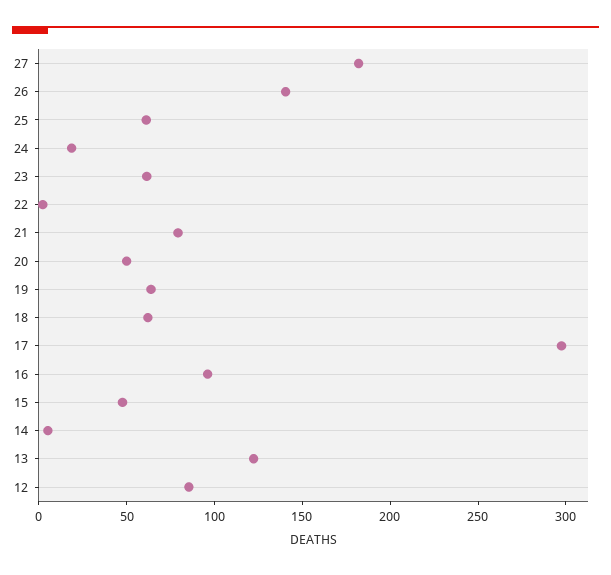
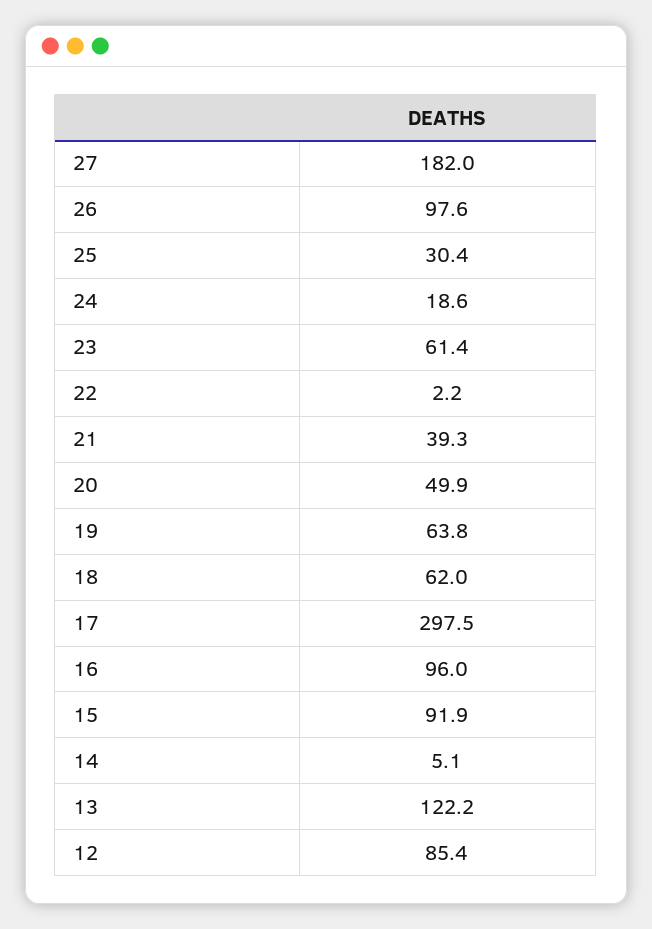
26: 140 -> 97.6
25: 60 -> 30.4
21: 80 -> 39.3
15: 50 -> 91.9

